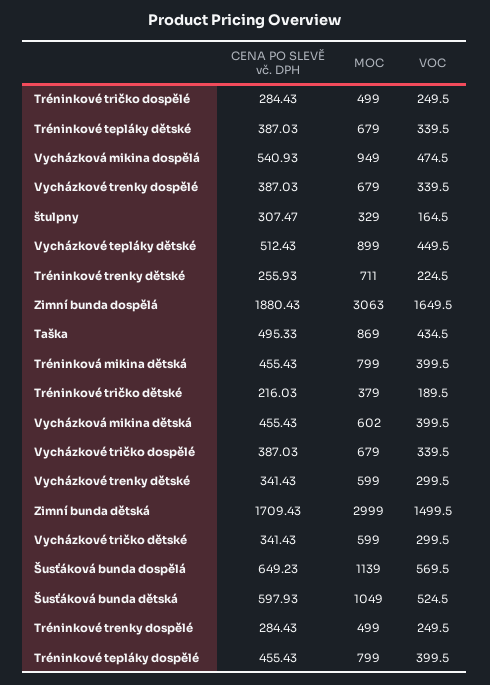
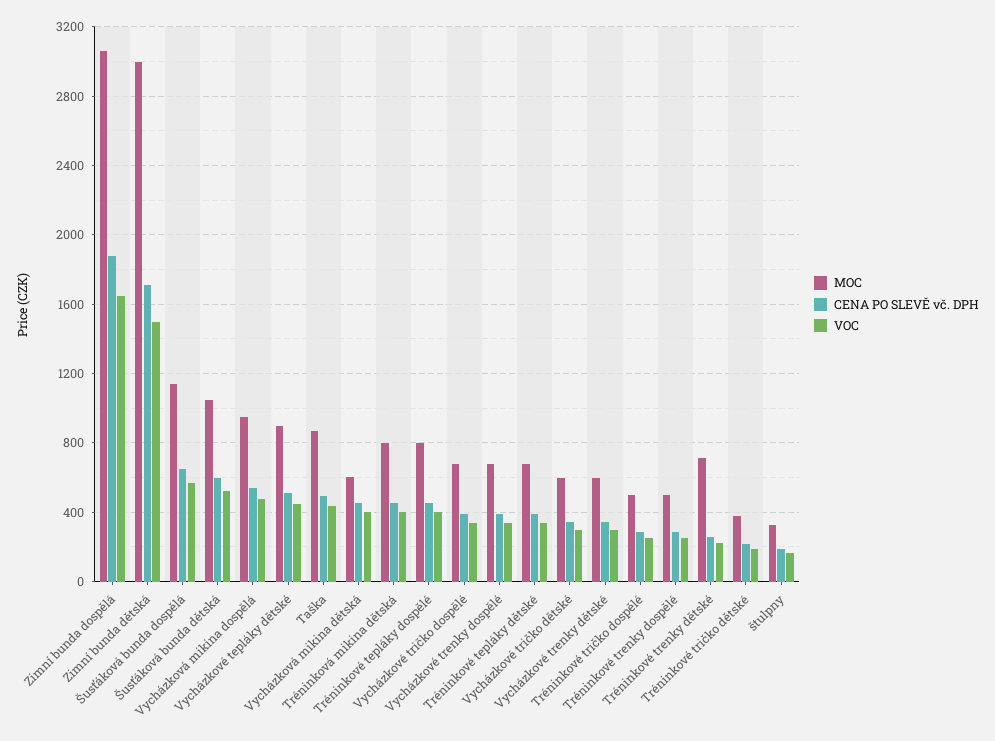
CENA PO SLEVĚ vč. DPH, štulpny: 307.47 -> 200

